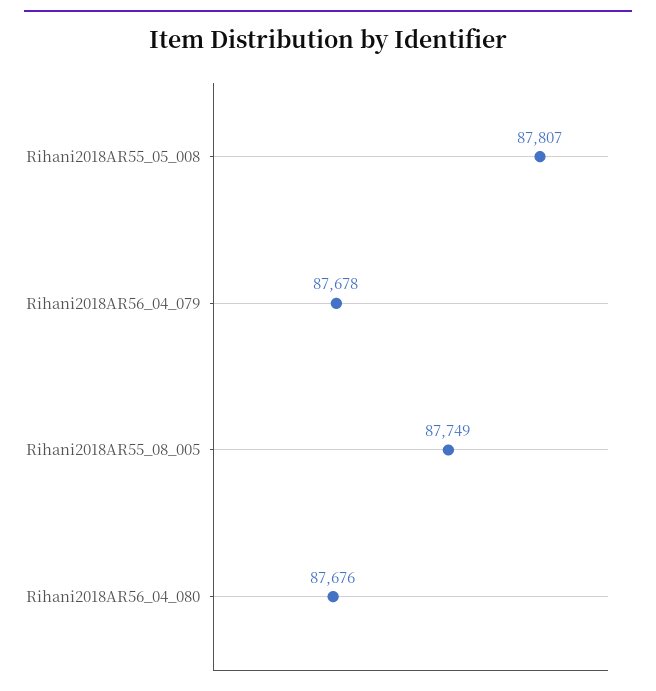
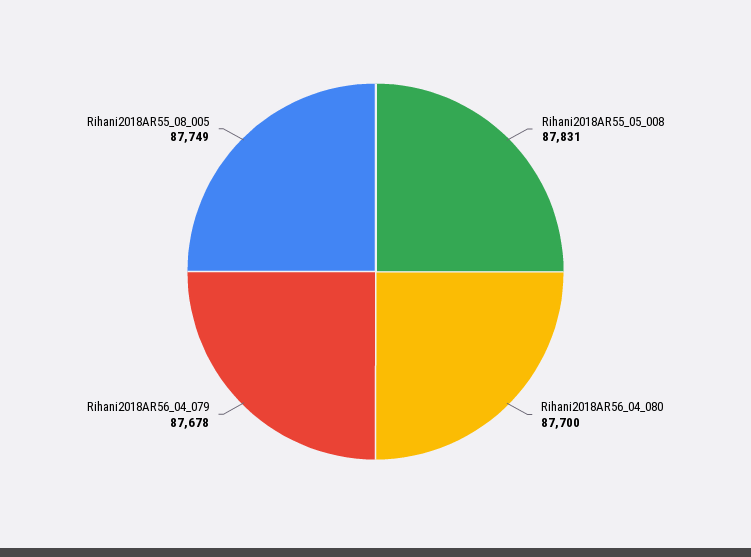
Rihani2018AR55_05_008: 87807 -> 87831
Rihani2018AR56_04_080: 87676 -> 87700

